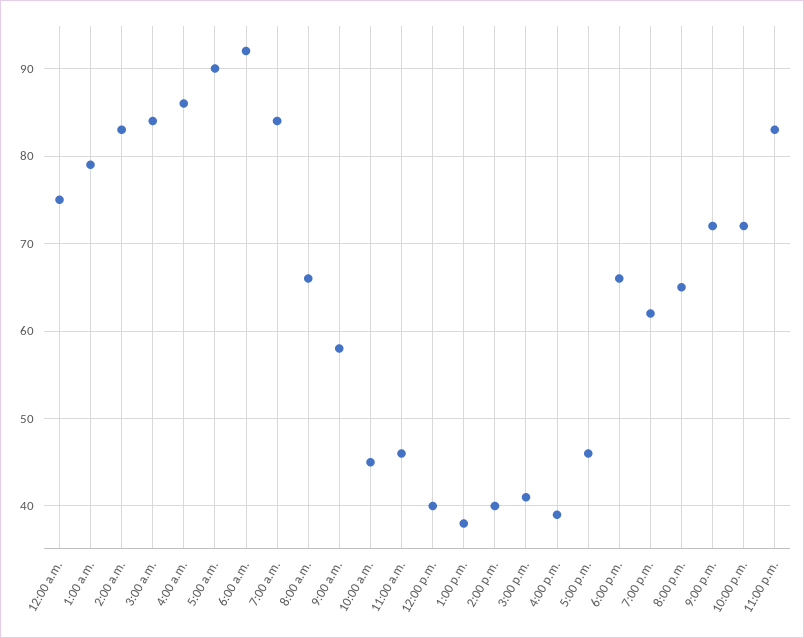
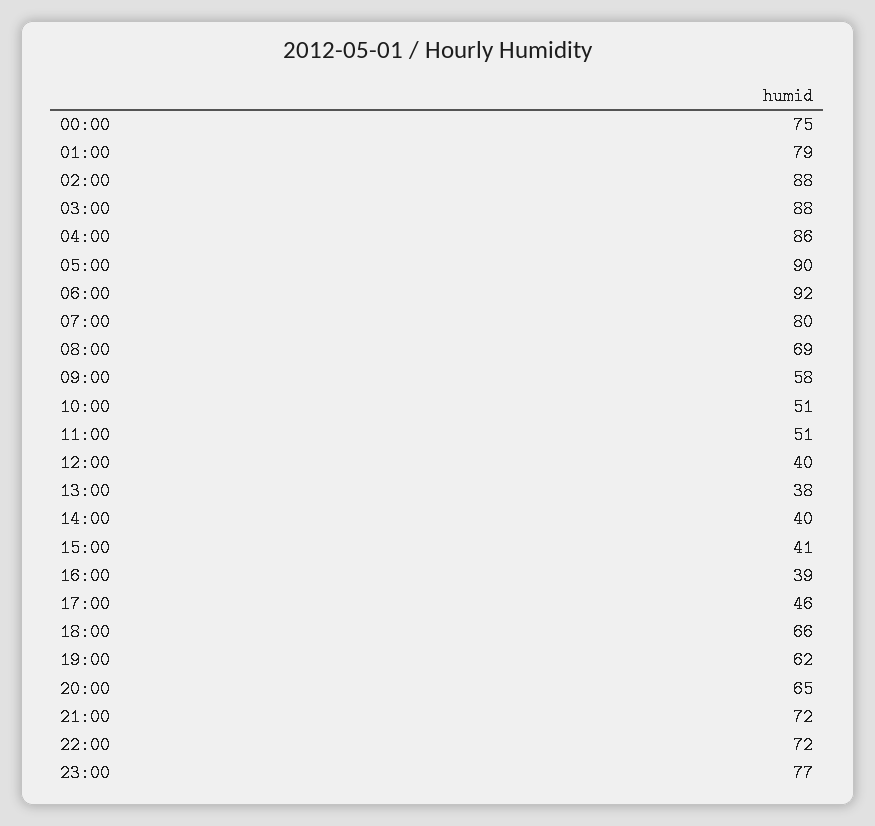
2:00 a.m.: 83 -> 88
3:00 a.m.: 84 -> 88
7:00 a.m.: 84 -> 80
8:00 a.m.: 66 -> 69
10:00 a.m.: 45 -> 51
11:00 a.m.: 46 -> 51
11:00 p.m.: 83 -> 77

